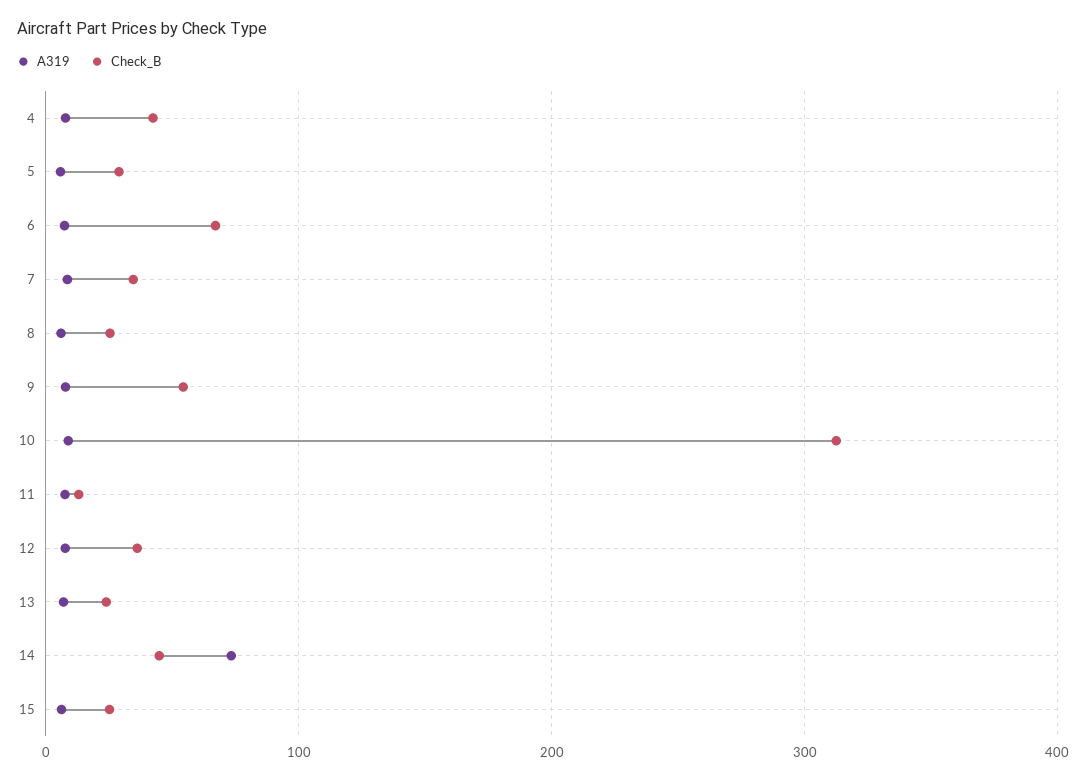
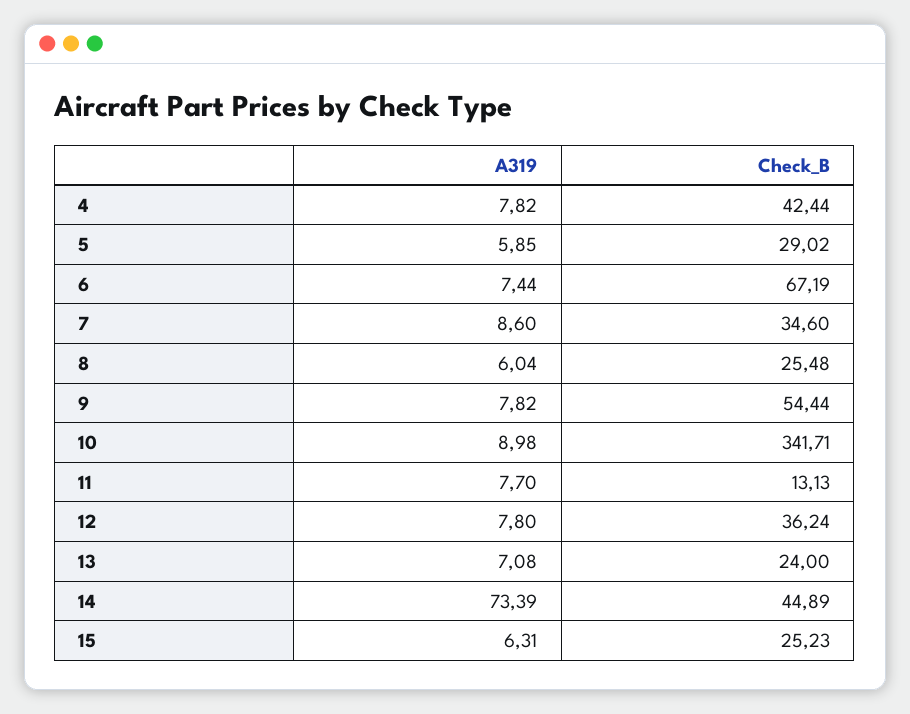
Check_B, 10: 310 -> 341.71

